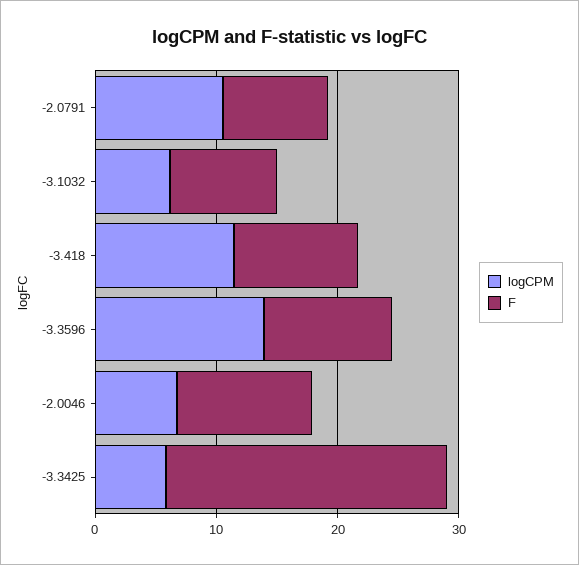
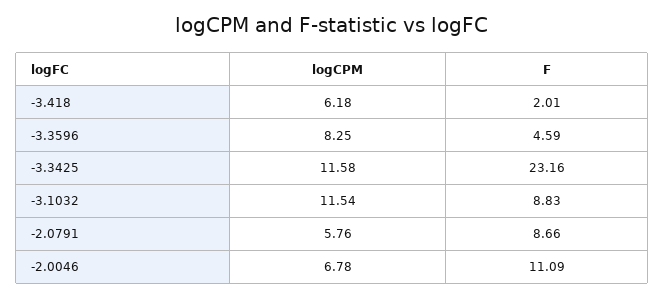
logCPM, -2.0791: 10 -> 5.76
logCPM, -3.1032: 6 -> 11.54
logCPM, -3.418: 12 -> 6.18
F, -3.418: 10 -> 2.01
logCPM, -3.3596: 14 -> 8.25
F, -3.3596: 10 -> 4.59
logCPM, -3.3425: 6 -> 11.58

